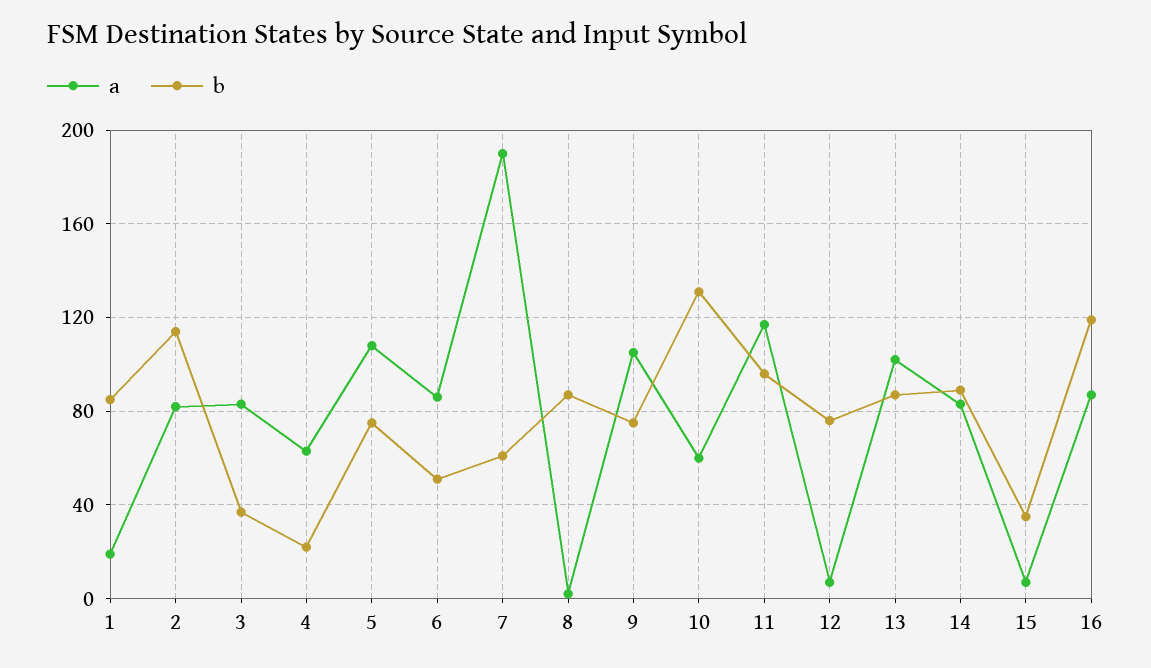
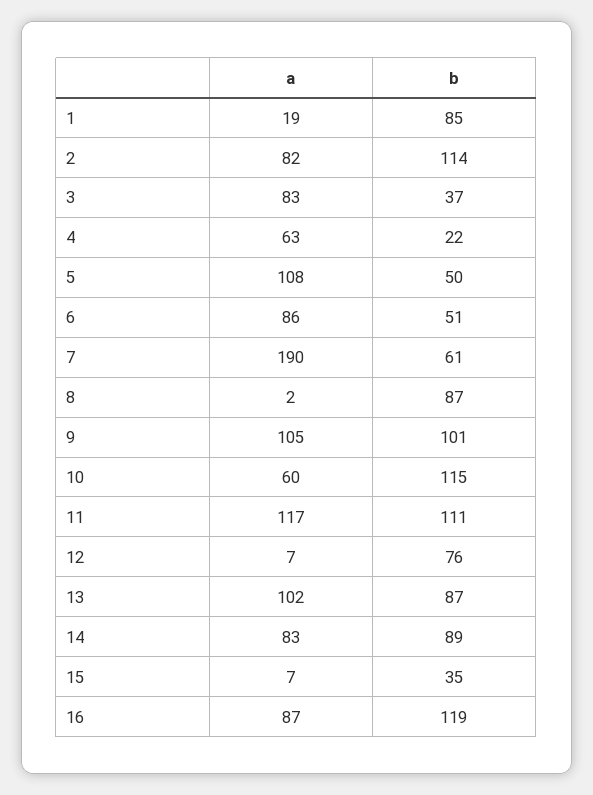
b, 5: 75 -> 50
b, 9: 75 -> 101
b, 10: 130 -> 115
b, 11: 95 -> 111

